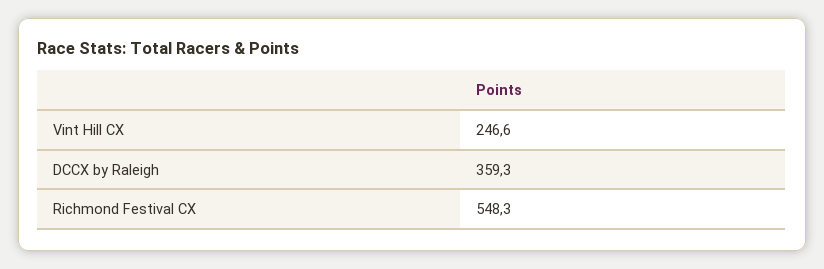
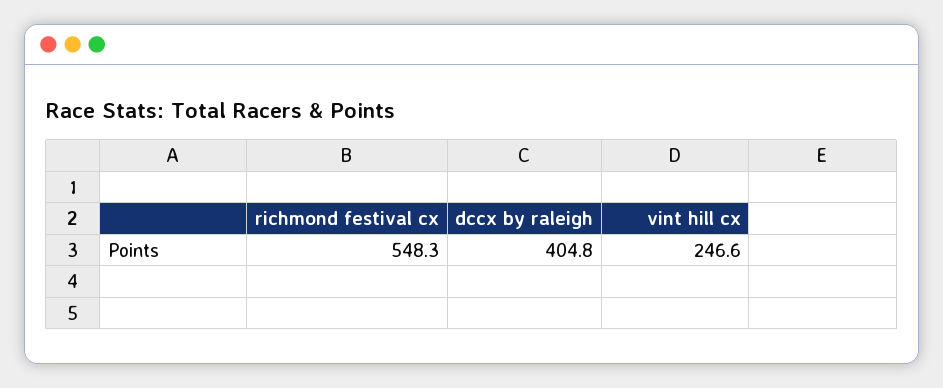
DCCX by Raleigh: 359.3 -> 404.8

